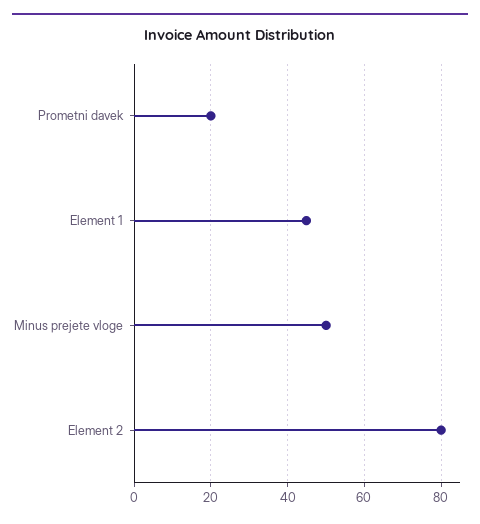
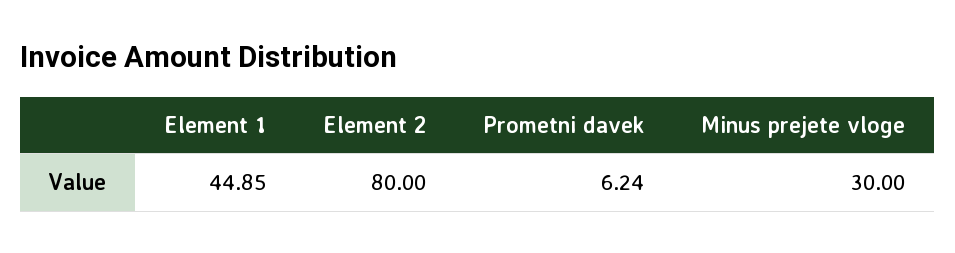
Prometni davek: 20 -> 6.24
Minus prejete vloge: 50 -> 30

